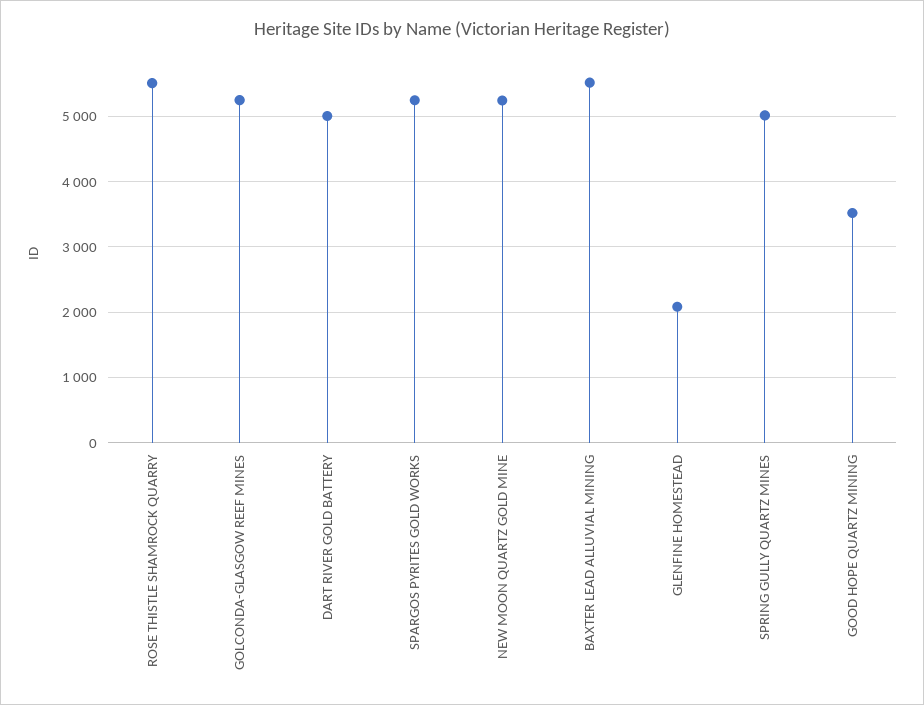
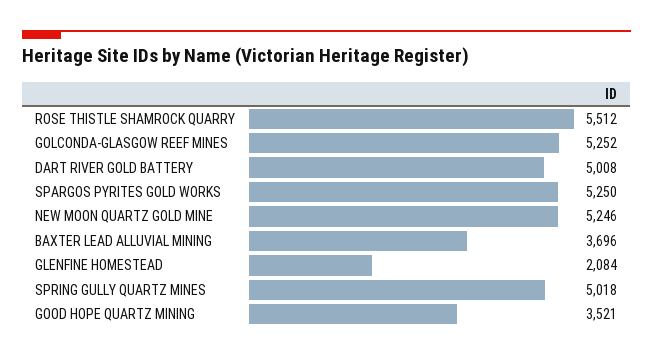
BAXTER LEAD ALLUVIAL MINING: 5500 -> 3696

